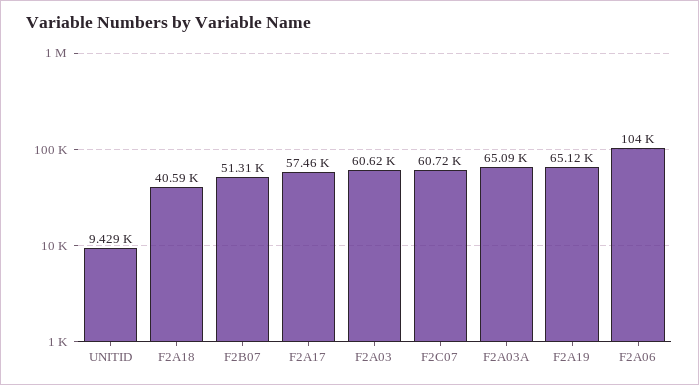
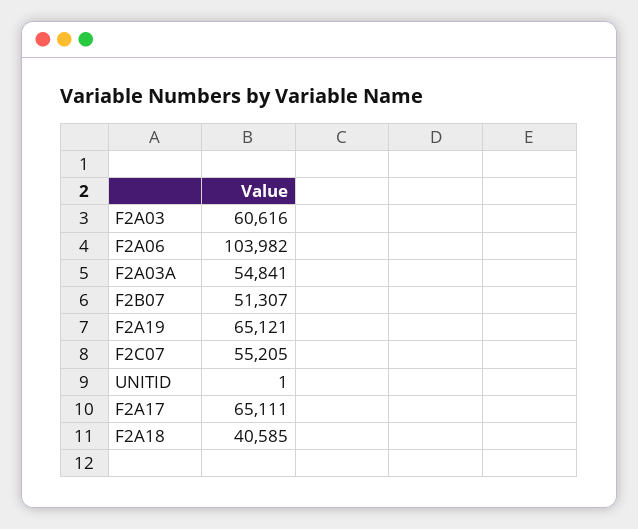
UNITID: 9429 -> 1
F2A17: 57460 -> 65111
F2C07: 60720 -> 55205
F2A03A: 65090 -> 54841

